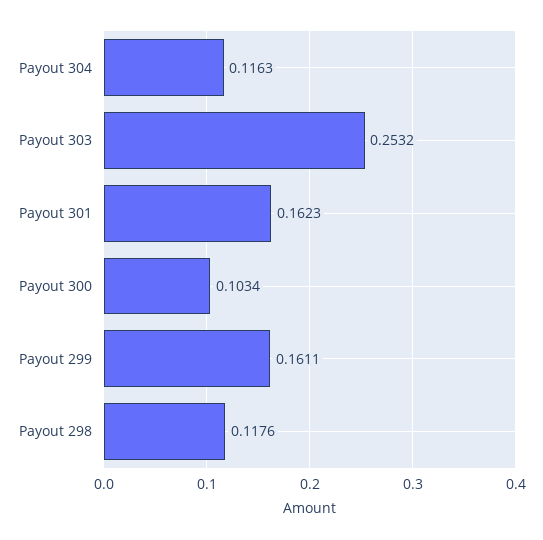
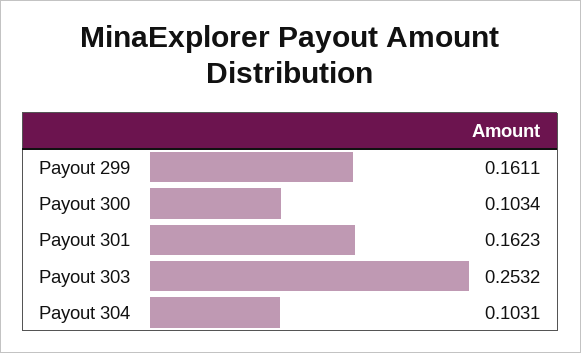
Payout 304: 0.1163 -> 0.1031
Payout 298: 0.1176 -> none

